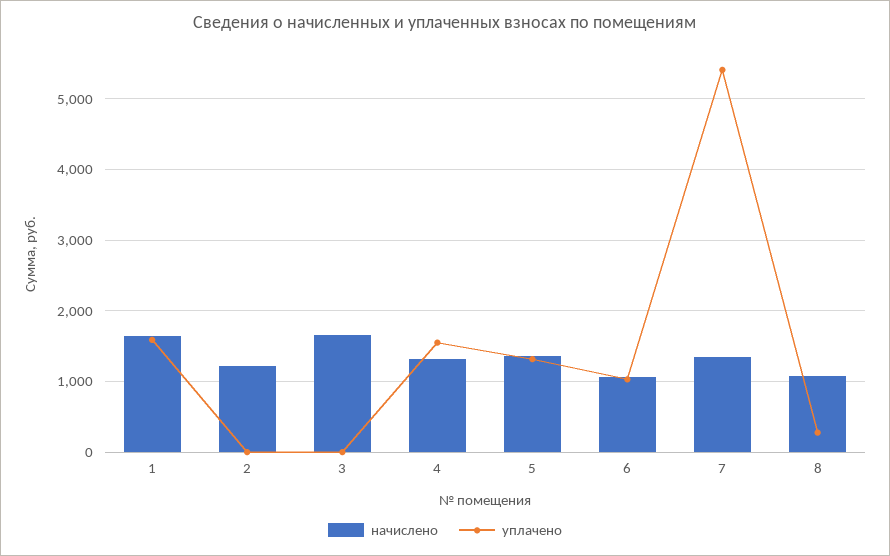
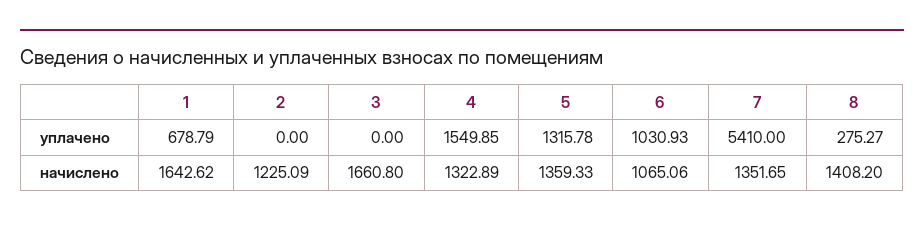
уплачено, 1: 1600 -> 678.79
начислено, 8: 1100 -> 1408.2

